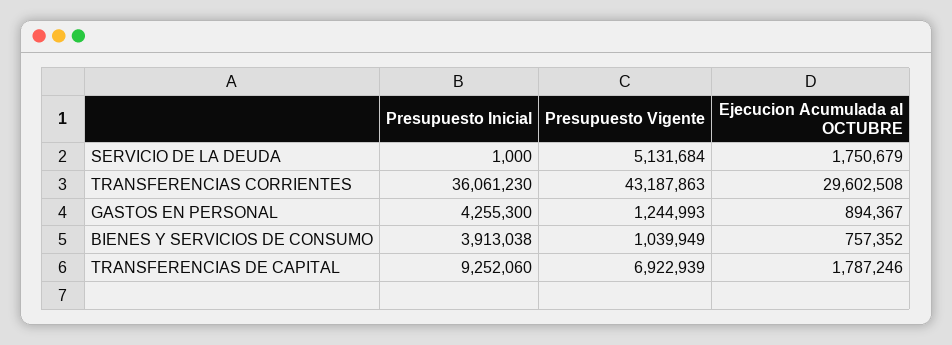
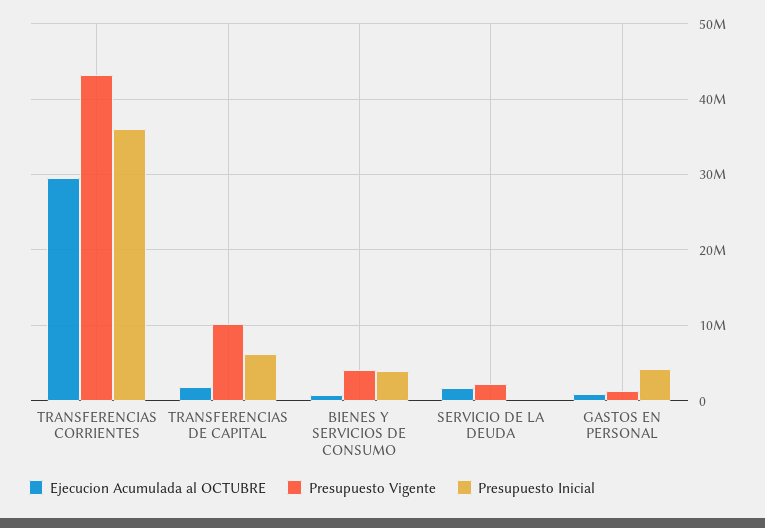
Presupuesto Vigente, SERVICIO DE LA DEUDA: 5131684 -> 2000000
Presupuesto Vigente, BIENES Y SERVICIOS DE CONSUMO: 1039949 -> 4000000
Presupuesto Inicial, TRANSFERENCIAS DE CAPITAL: 9252060 -> 6000000
Presupuesto Vigente, TRANSFERENCIAS DE CAPITAL: 6922939 -> 10000000

